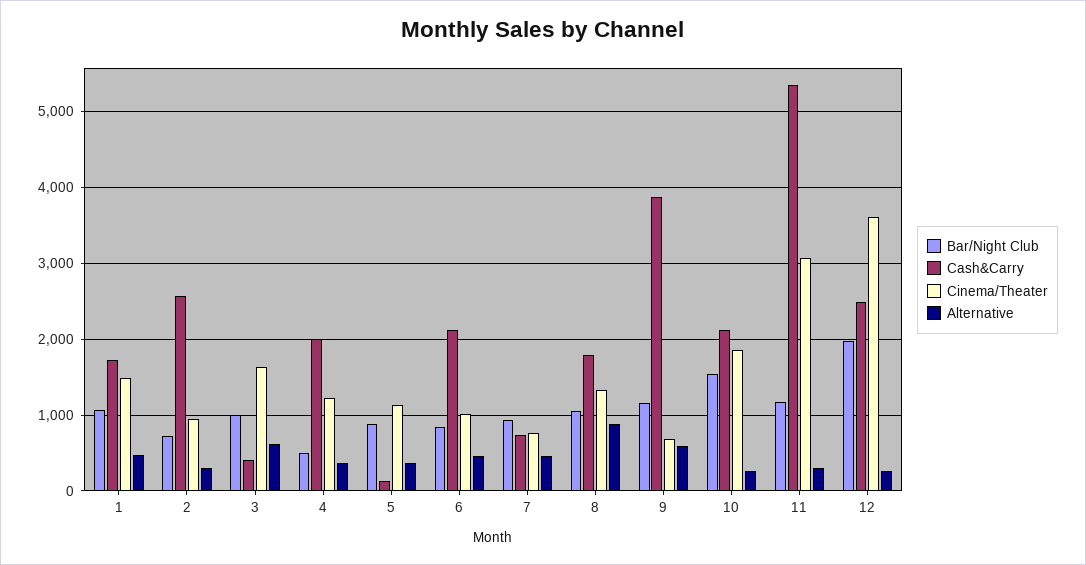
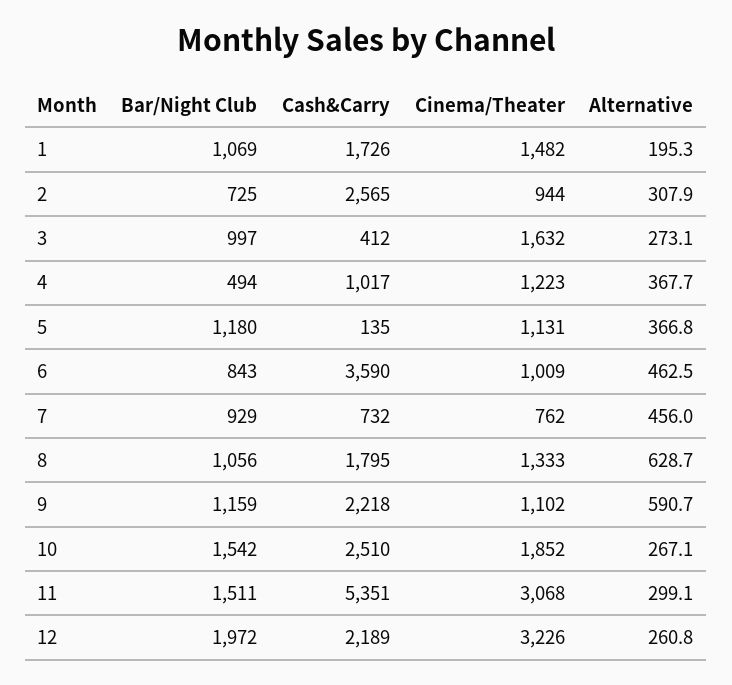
Alternative, 1: 500 -> 195.3
Alternative, 3: 600 -> 273.1
Cash&Carry, 4: 2000 -> 1017
Bar/Night Club, 5: 900 -> 1180
Cash&Carry, 6: 2100 -> 3590
Alternative, 8: 900 -> 628.7
Cash&Carry, 9: 3900 -> 2218
Cinema/Theater, 9: 700 -> 1102
Cash&Carry, 10: 2100 -> 2510
Bar/Night Club, 11: 1200 -> 1511
Cash&Carry, 12: 2500 -> 2189
Cinema/Theater, 12: 3600 -> 3226

